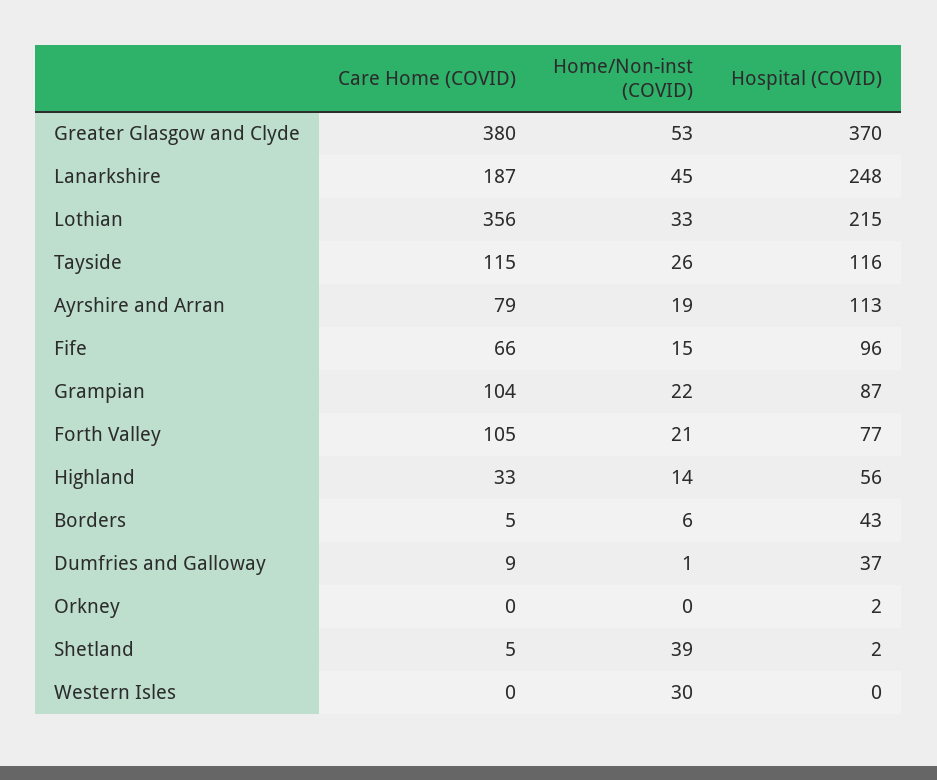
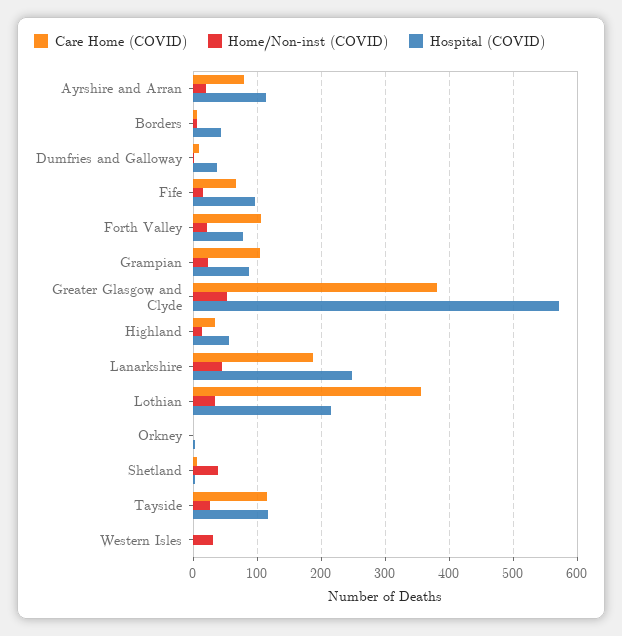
Hospital (COVID), Greater Glasgow and Clyde: 370 -> 570

